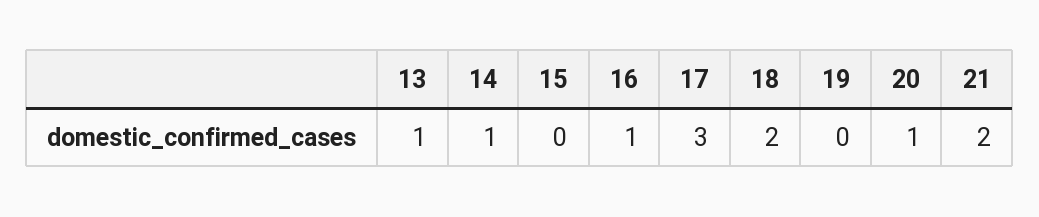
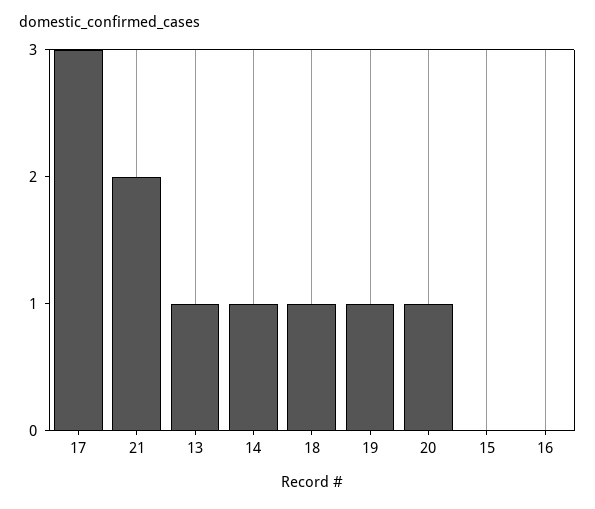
16: 1 -> 0
18: 2 -> 1
19: 0 -> 1

